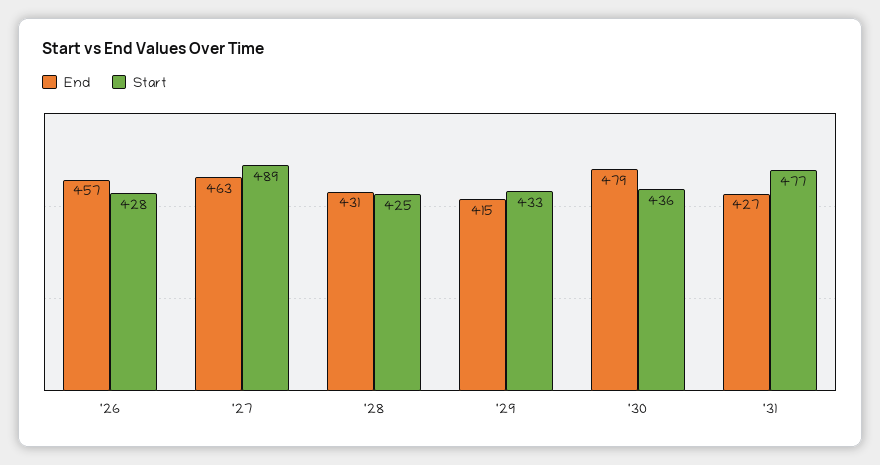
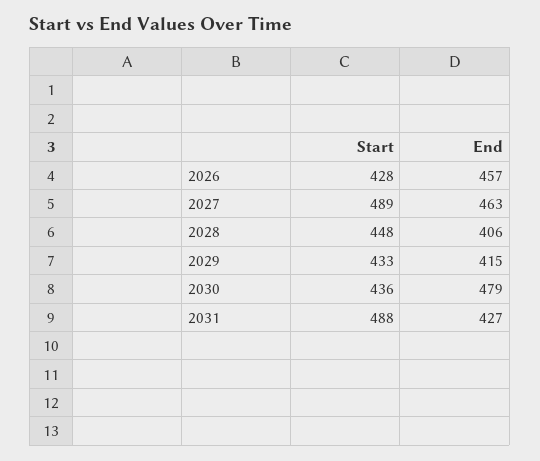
End, '28: 431 -> 406
Start, '28: 425 -> 448
Start, '31: 477 -> 488

